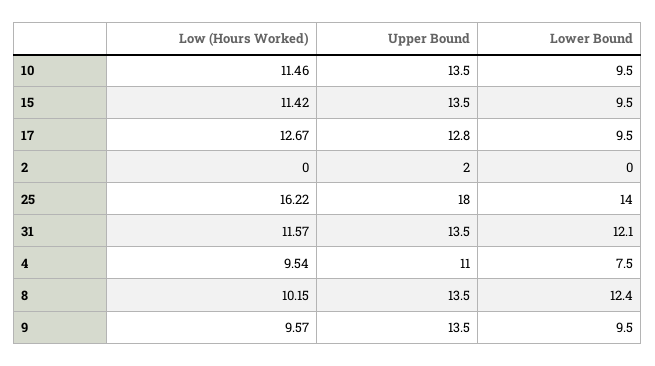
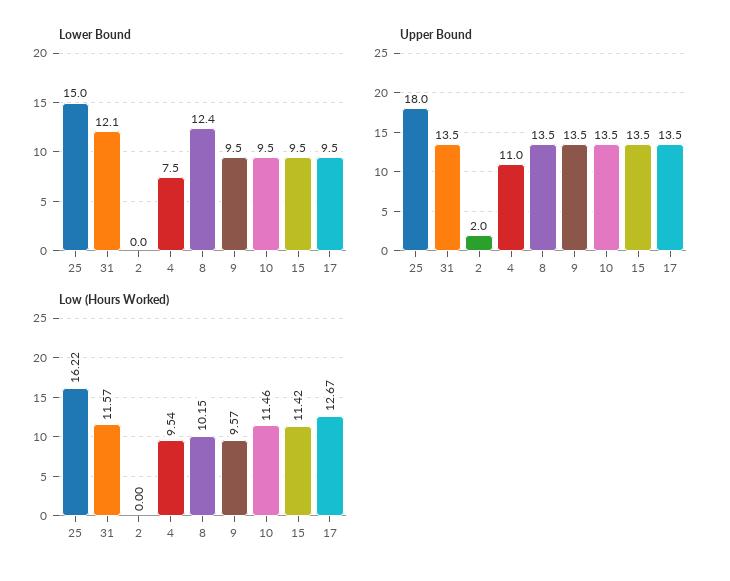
Upper Bound, 17: 12.8 -> 13.5
Lower Bound, 25: 14 -> 15

